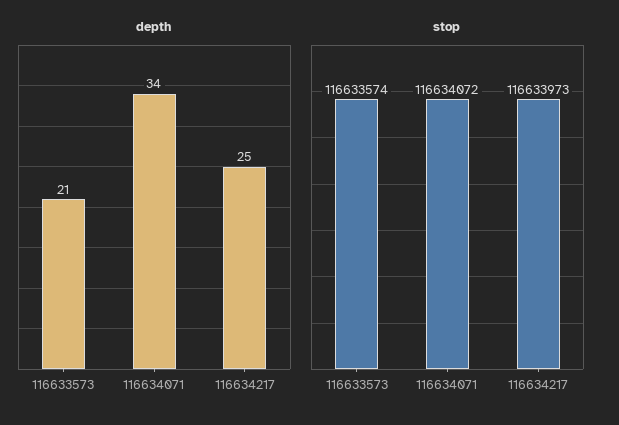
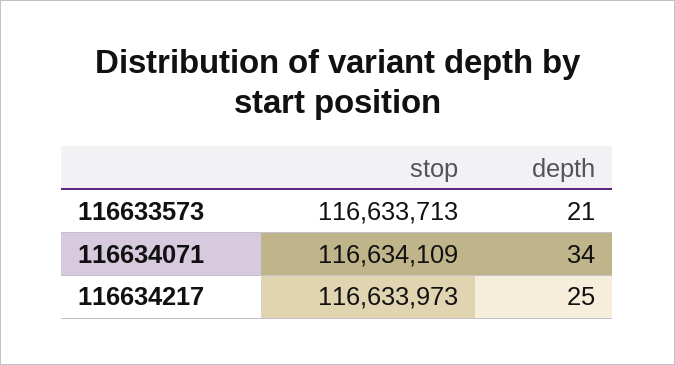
stop, 116633573: 116633574 -> 116633713
stop, 116634071: 116634072 -> 116634109

